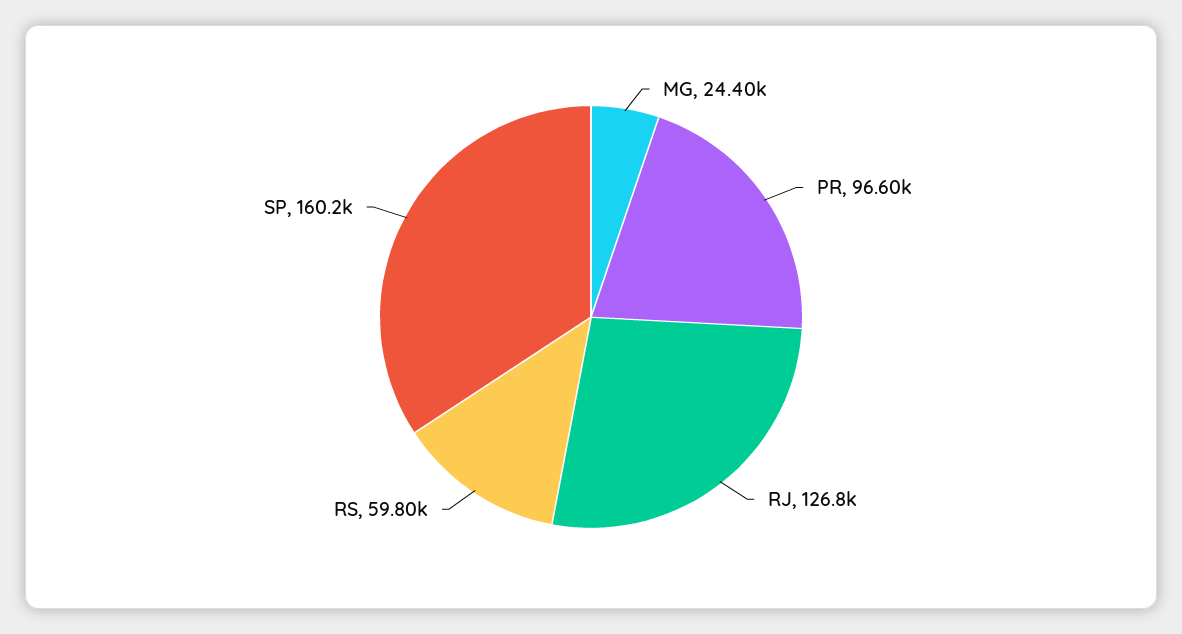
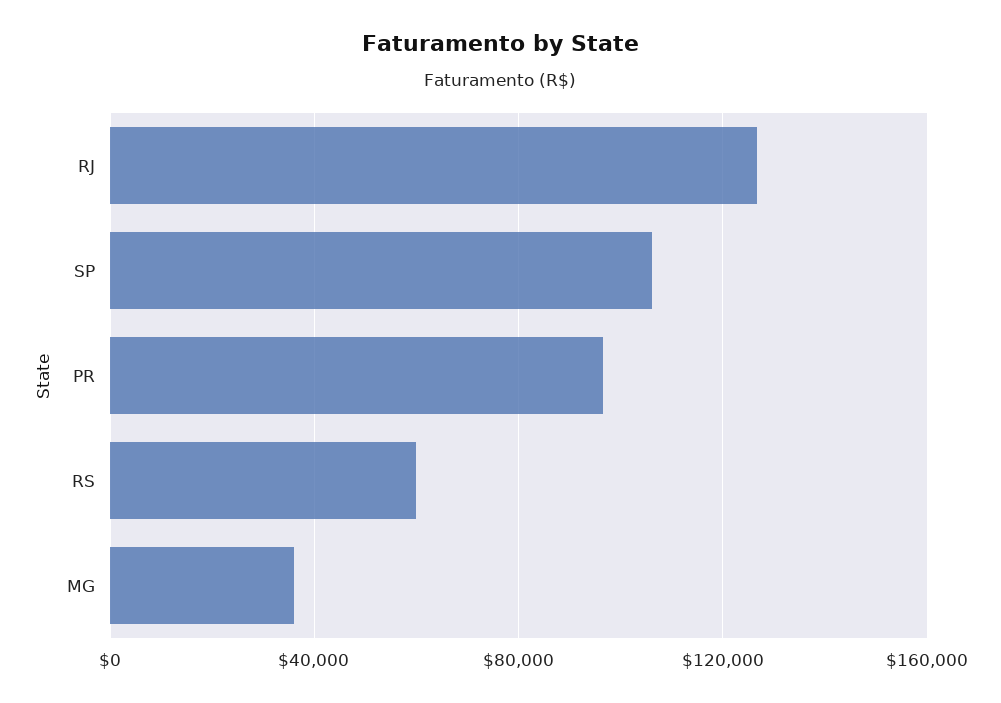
MG: 24400 -> 35000
SP: 160200 -> 105000

